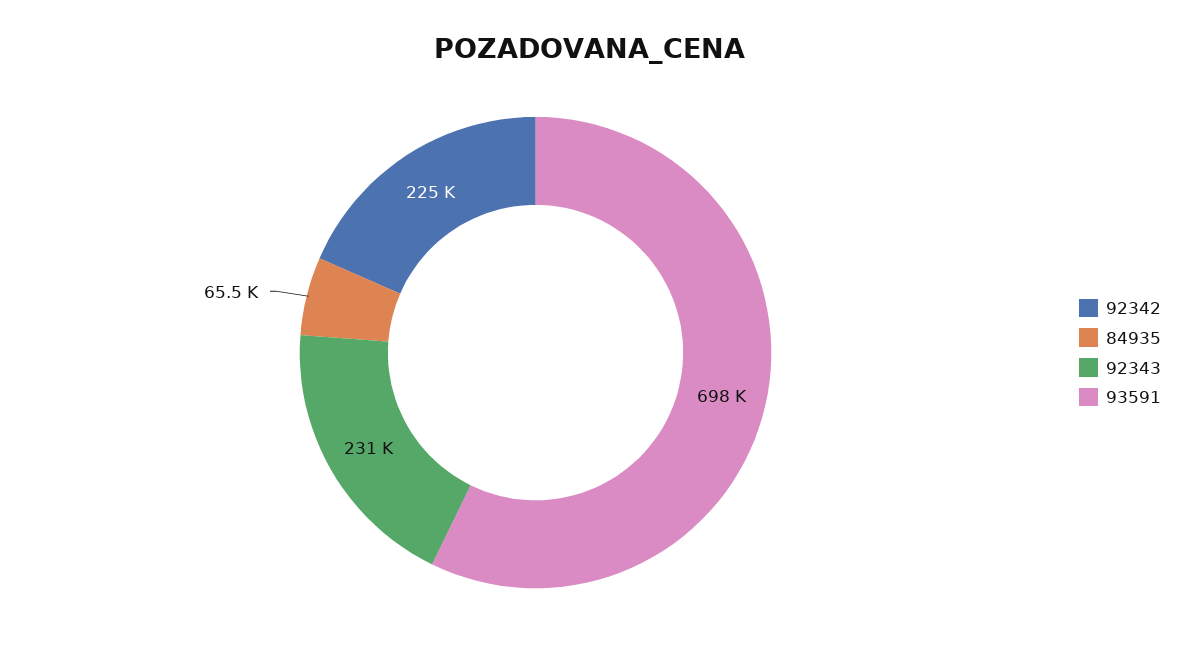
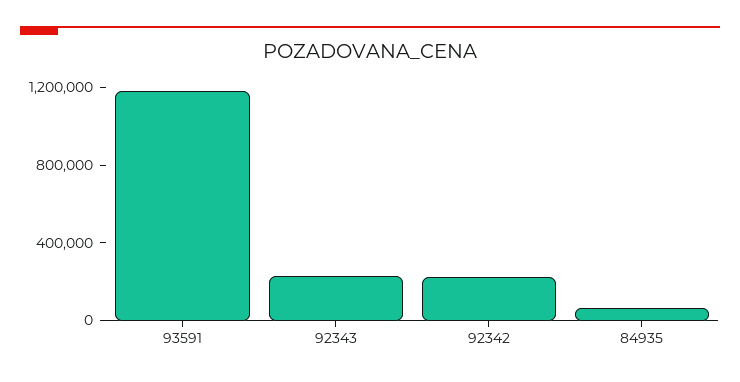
93591: 698000 -> 1200000

